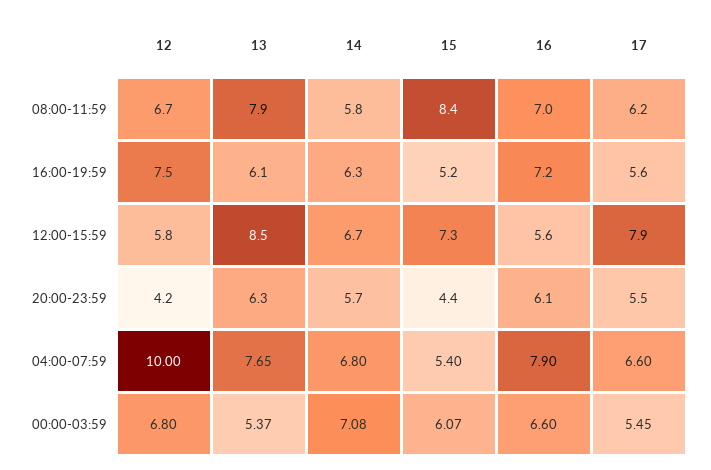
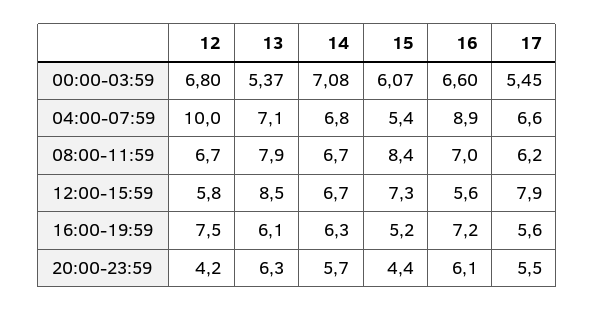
14, 08:00-11:59: 5.8 -> 6.7
13, 04:00-07:59: 7.65 -> 7.1
16, 04:00-07:59: 7.9 -> 8.9

